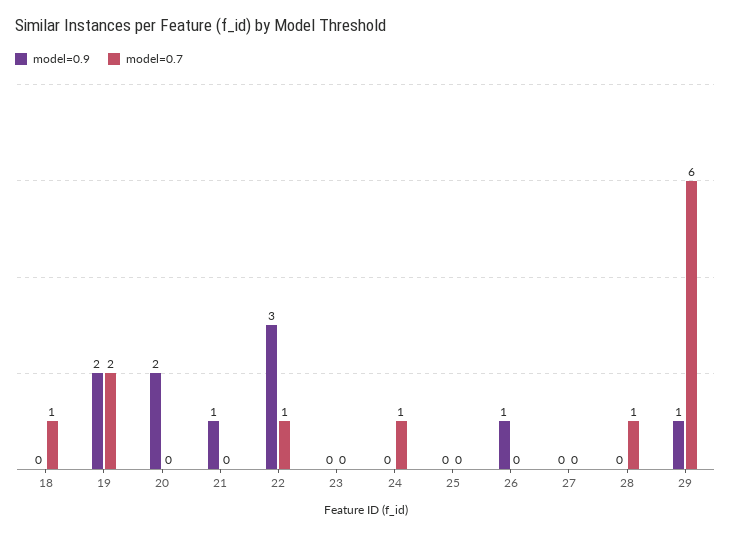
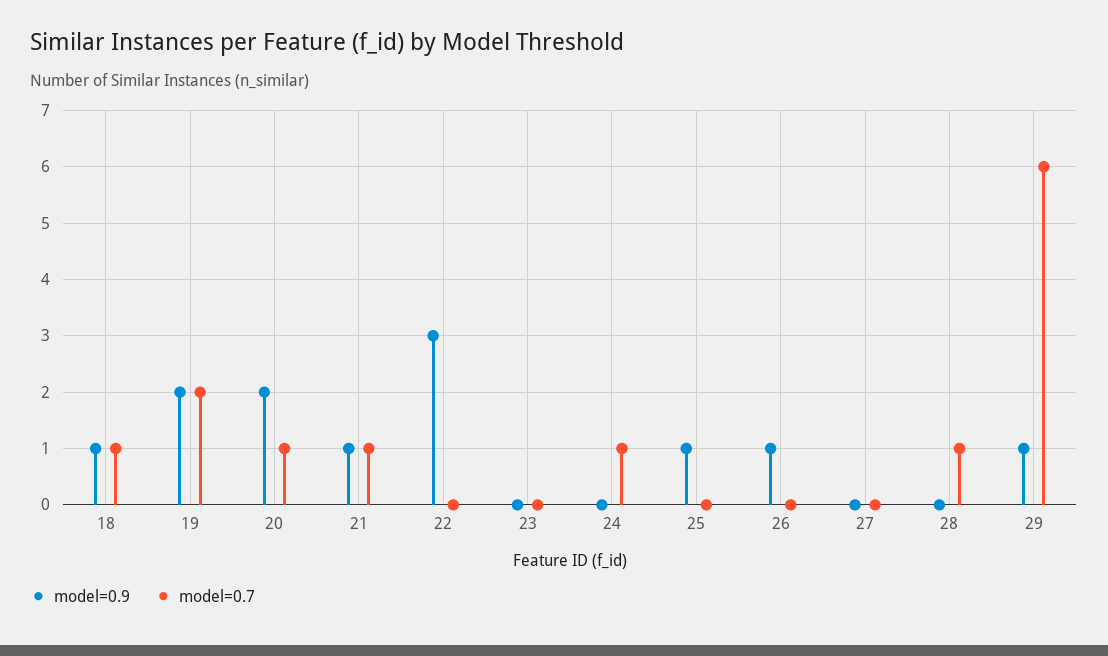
model=0.9, 18: 0 -> 1
model=0.7, 20: 0 -> 1
model=0.7, 21: 0 -> 1
model=0.7, 22: 1 -> 0
model=0.9, 25: 0 -> 1

